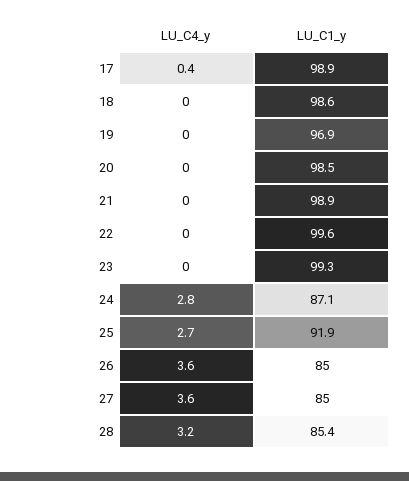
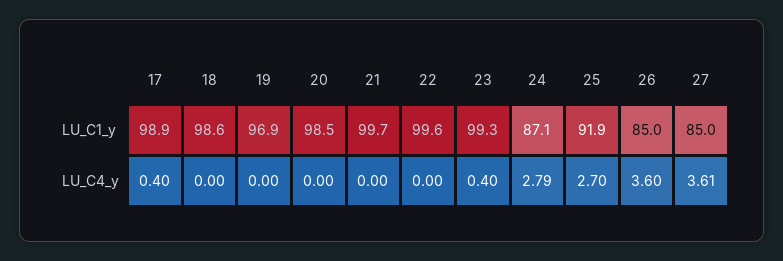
LU_C1_y, 21: 98.9 -> 99.7
LU_C4_y, 23: 0 -> 0.4
LU_C4_y, 28: 3.2 -> none
LU_C1_y, 28: 85.4 -> none

